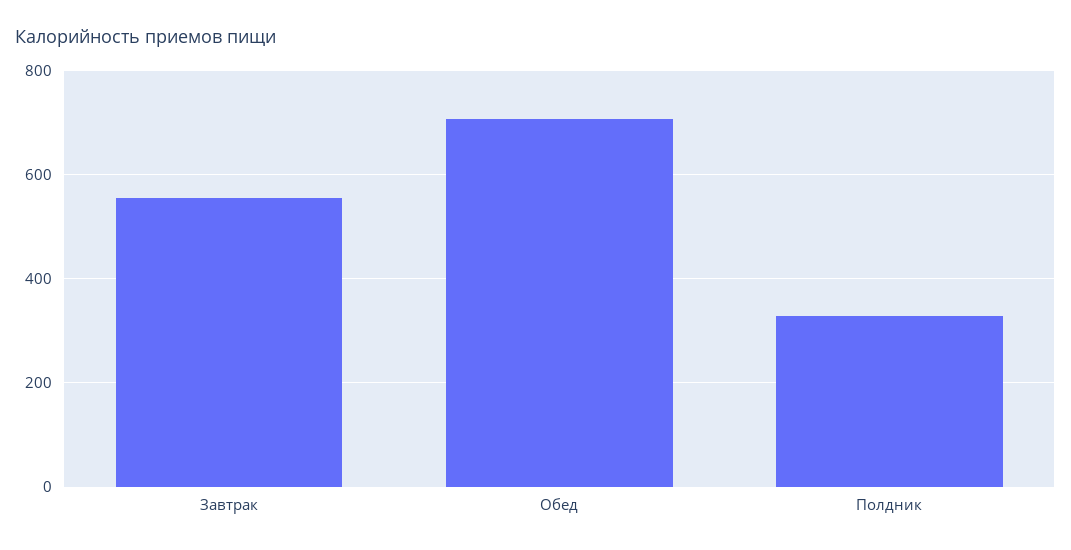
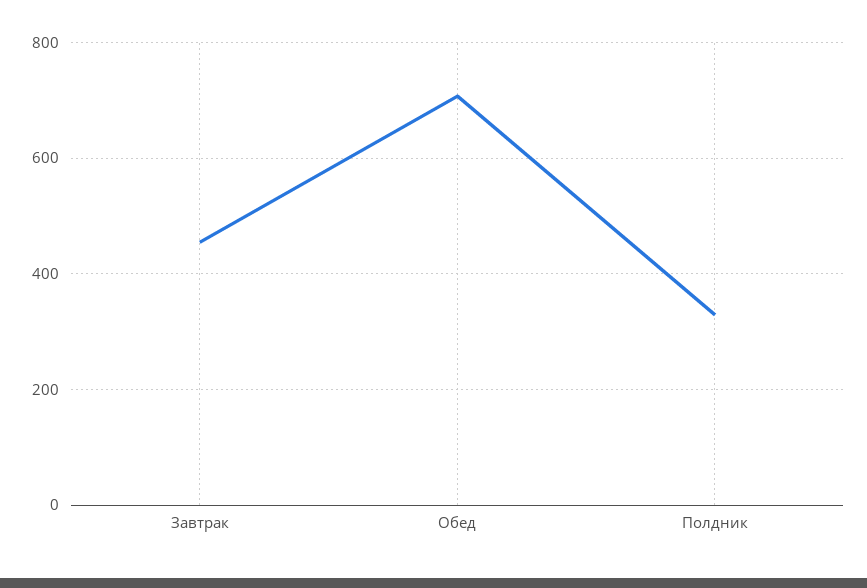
Завтрак: 560 -> 460

